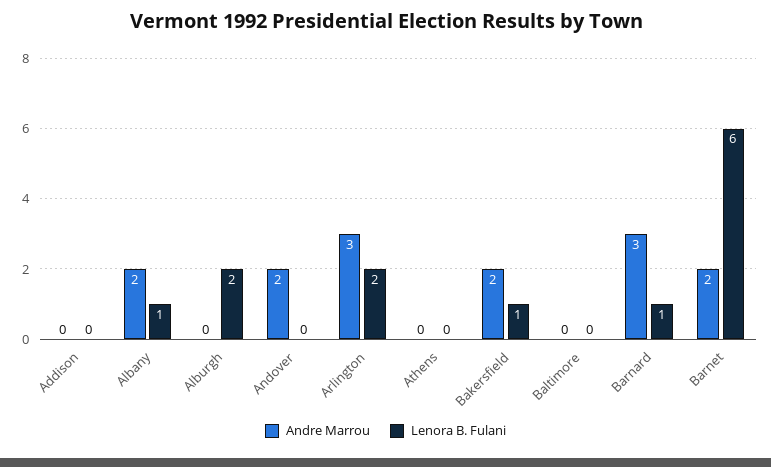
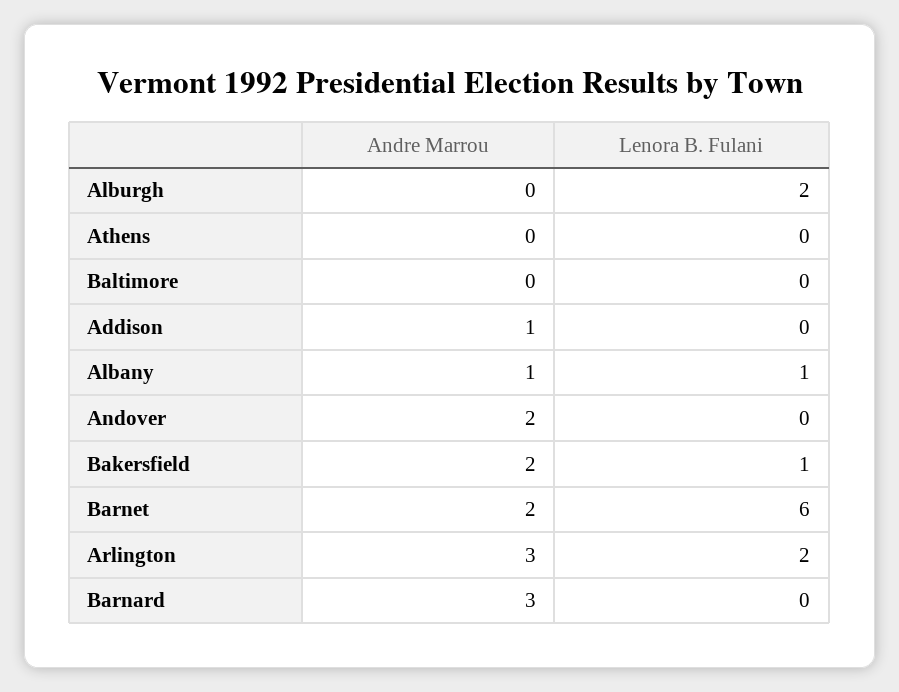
Andre Marrou, Addison: 0 -> 1
Andre Marrou, Albany: 2 -> 1
Lenora B. Fulani, Barnard: 1 -> 0

